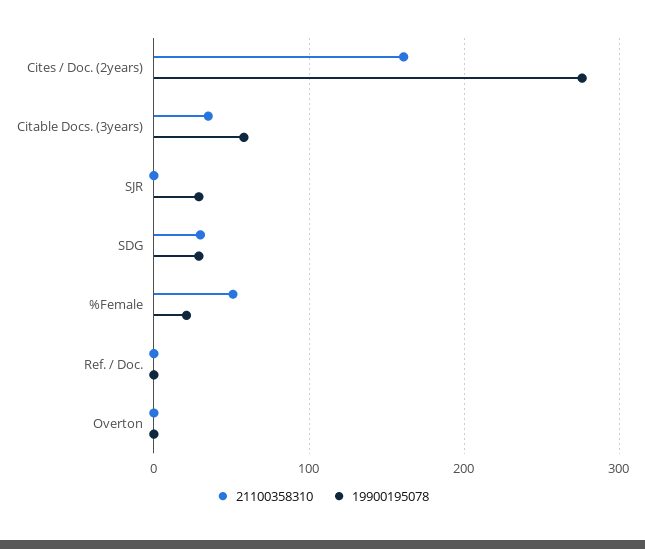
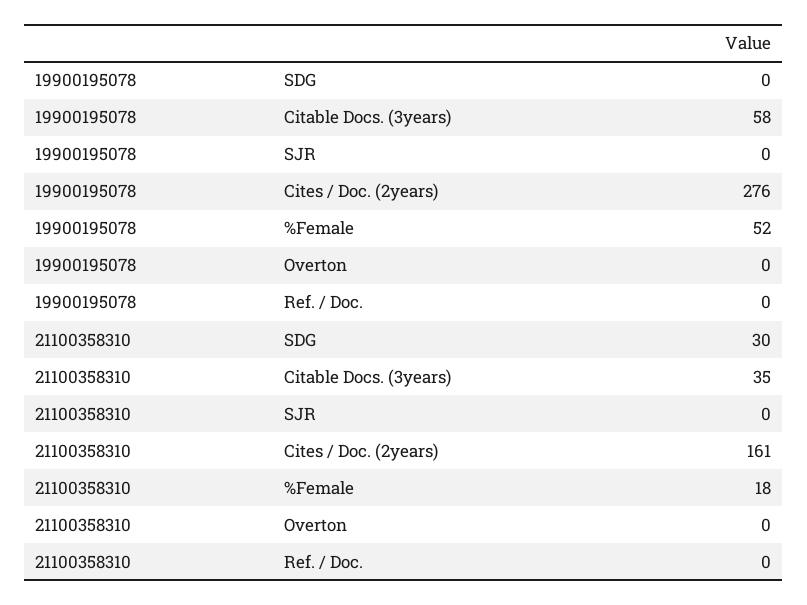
19900195078, SJR: 30 -> 0
19900195078, SDG: 30 -> 0
21100358310, %Female: 50 -> 18
19900195078, %Female: 20 -> 52

